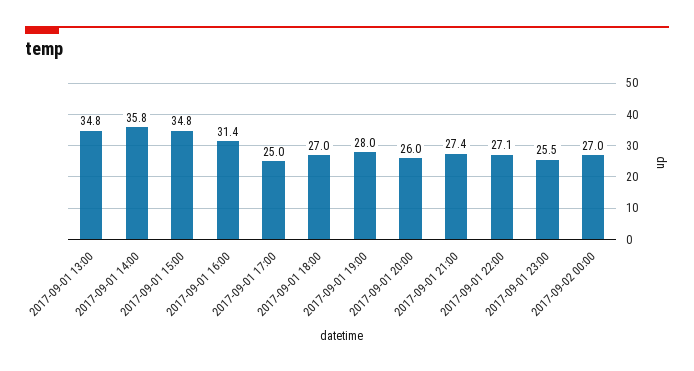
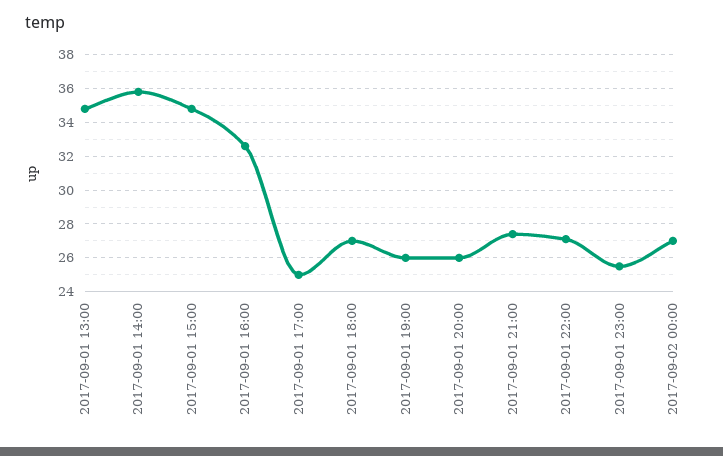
2017-09-01 16:00: 31.4 -> 32.5
2017-09-01 19:00: 28 -> 26

